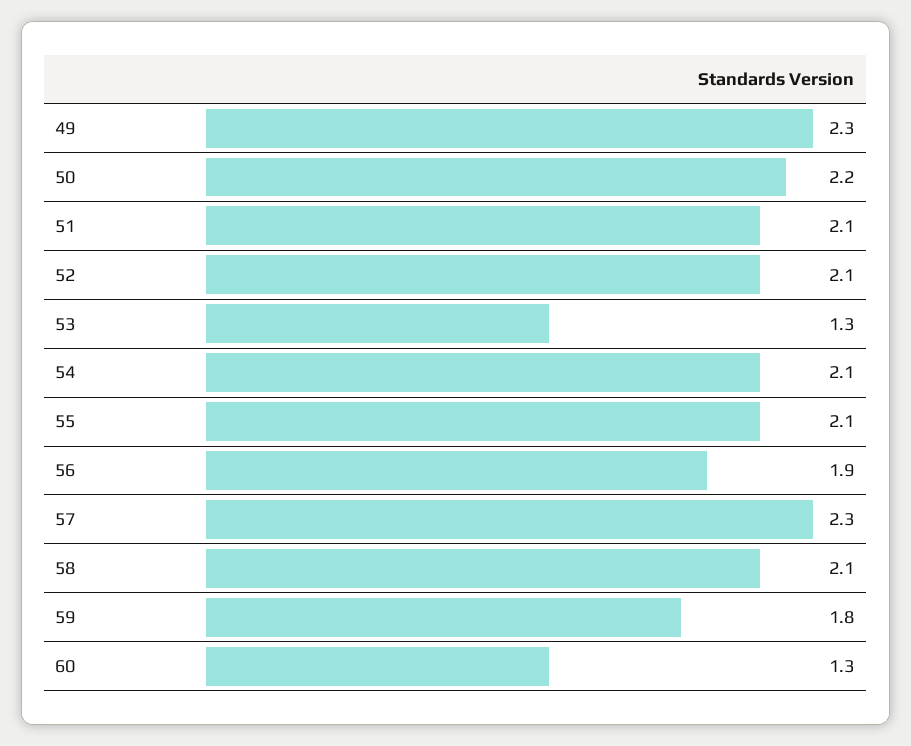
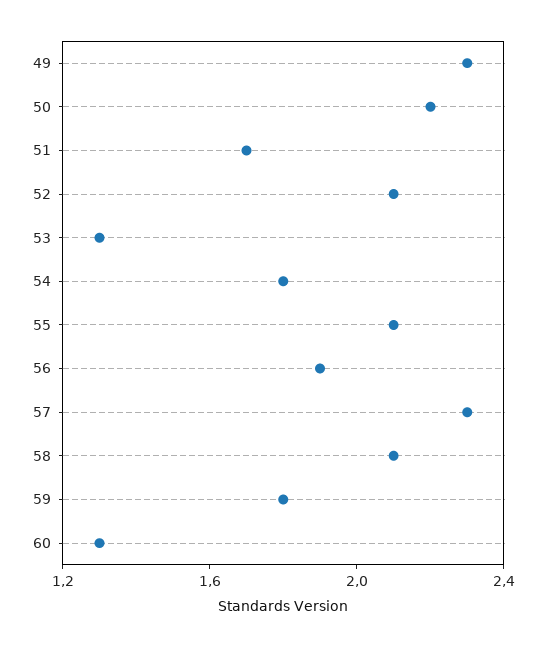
51: 2.1 -> 1.7
54: 2.1 -> 1.8

